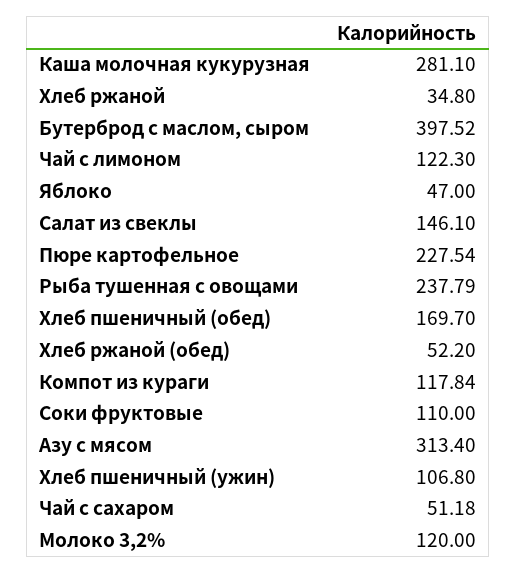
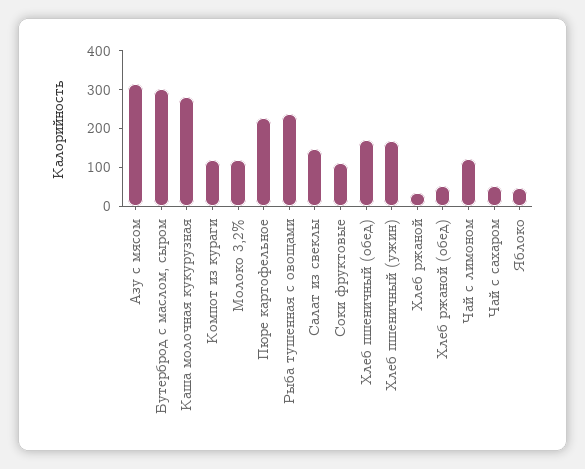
Бутерброд с маслом, сыром: 397.52 -> 300
Хлеб пшеничный (ужин): 106.8 -> 175

